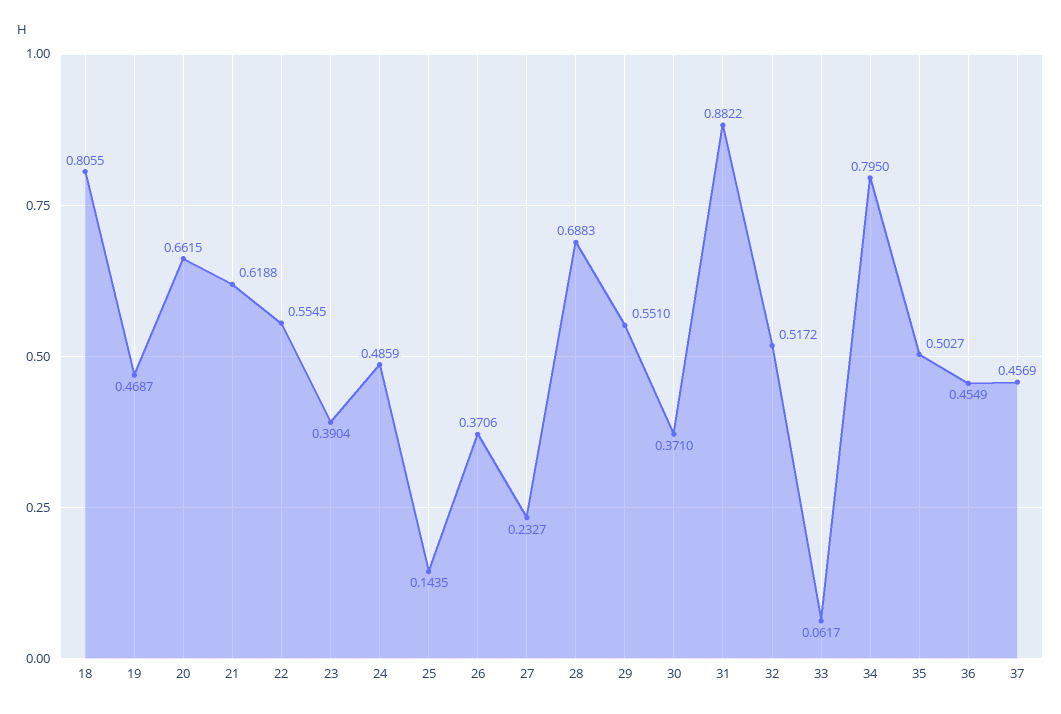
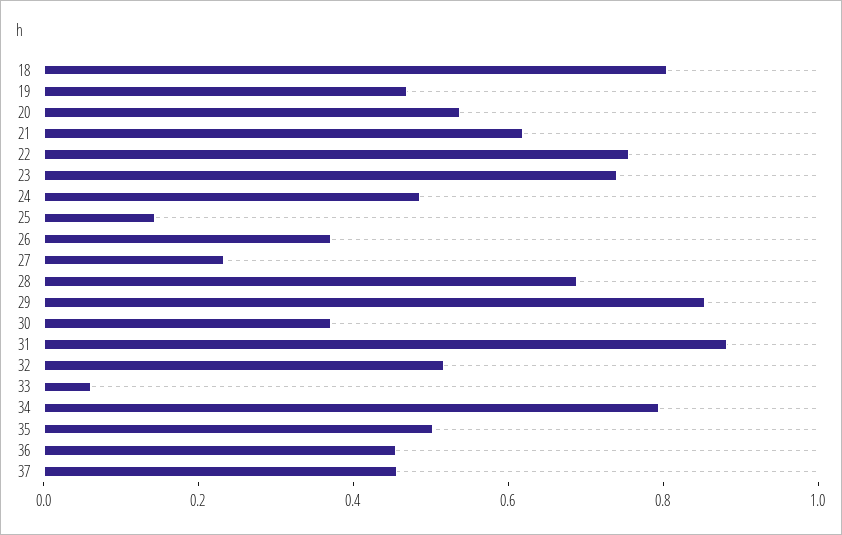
20: 0.6615 -> 0.55
22: 0.5545 -> 0.75
23: 0.3904 -> 0.75
29: 0.551 -> 0.85

